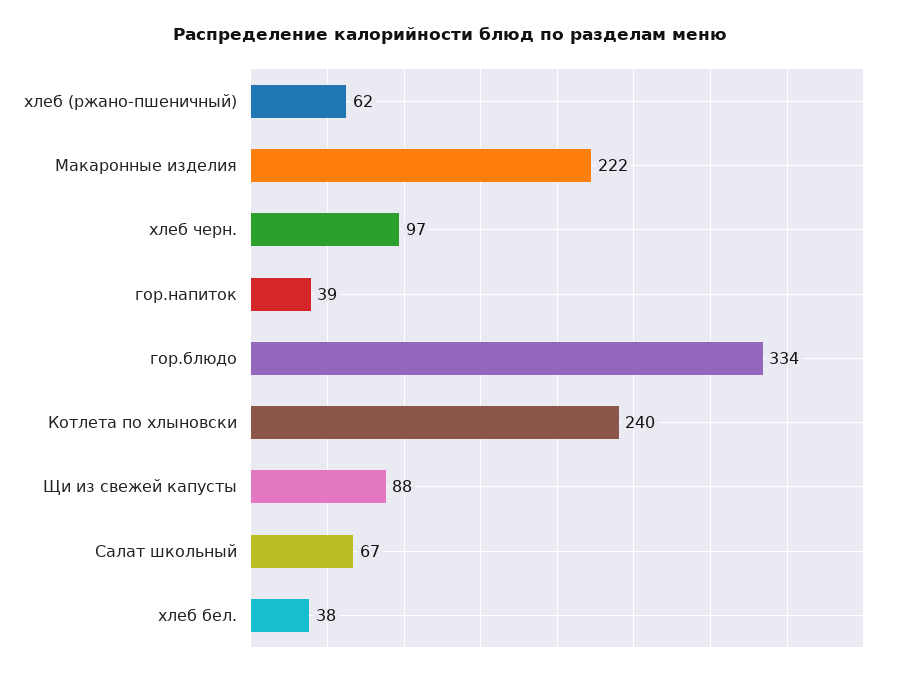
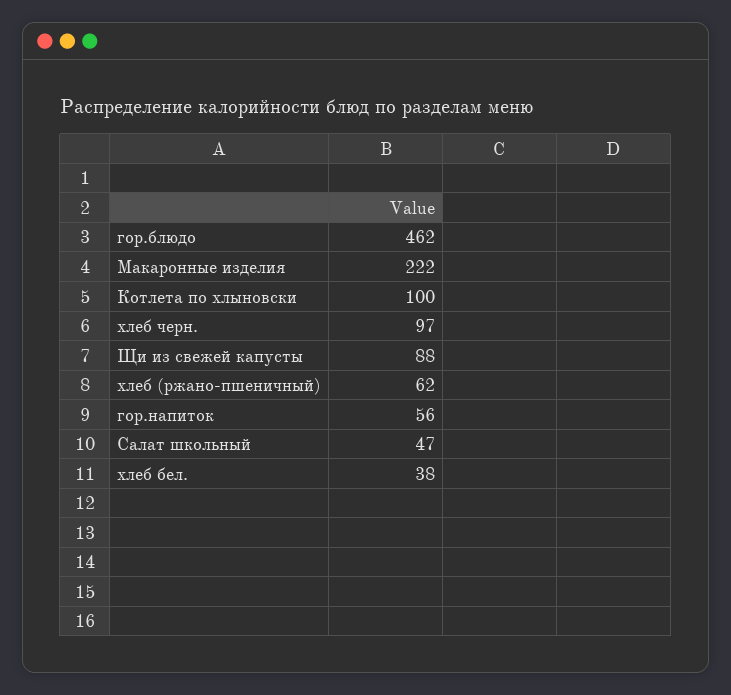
гор.напиток: 39 -> 56
гор.блюдо: 334 -> 462
Котлета по хлыновски: 240 -> 100
Салат школьный: 67 -> 47

